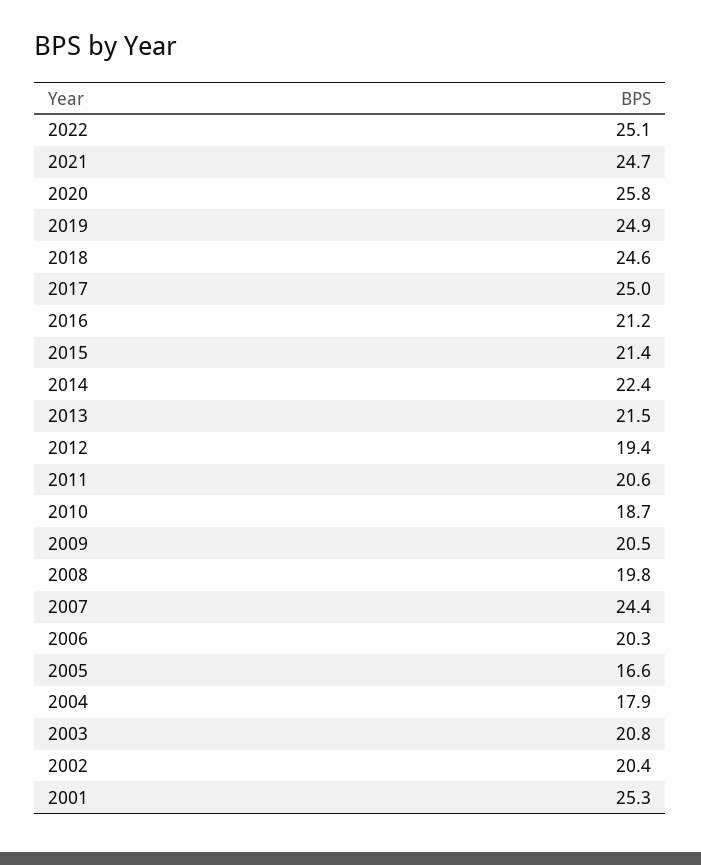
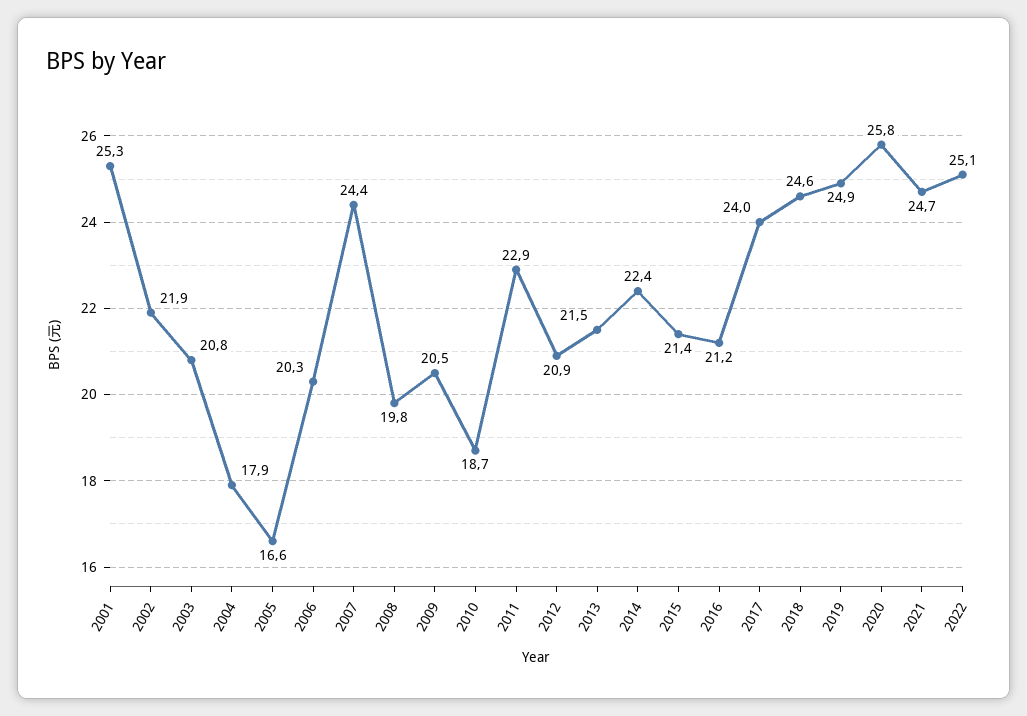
2017: 25 -> 24
2012: 19.4 -> 20.9
2011: 20.6 -> 22.9
2002: 20.4 -> 21.9

